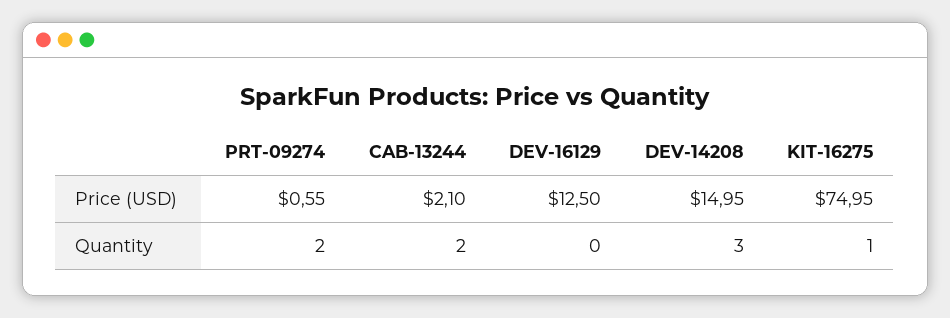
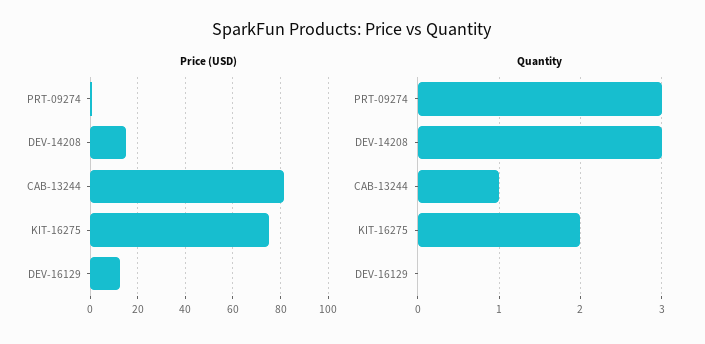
Price (USD), CAB-13244: 2.1 -> 80
Quantity, PRT-09274: 2 -> 3
Quantity, CAB-13244: 2 -> 1
Quantity, KIT-16275: 1 -> 2

